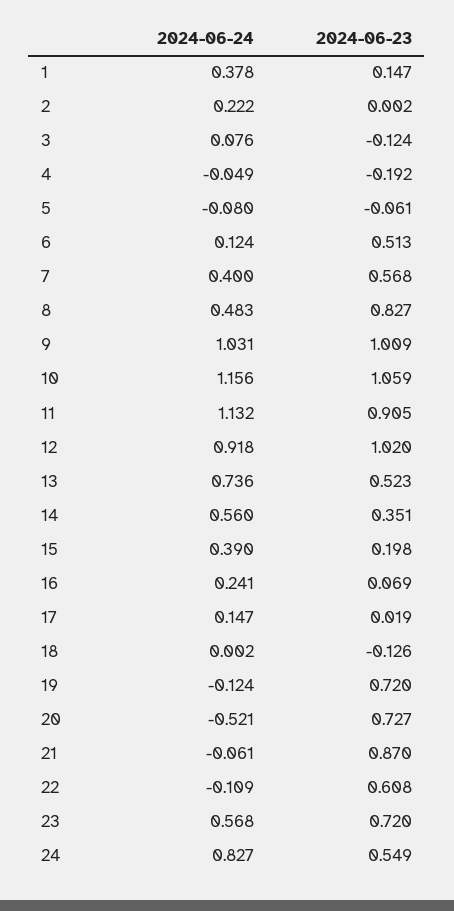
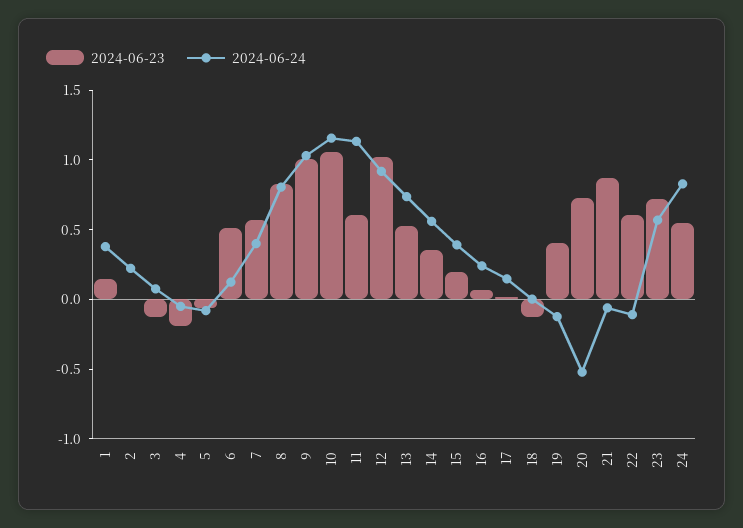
2024-06-24, 8: 0.483 -> 0.8
2024-06-23, 11: 0.905 -> 0.6
2024-06-23, 19: 0.72 -> 0.4

